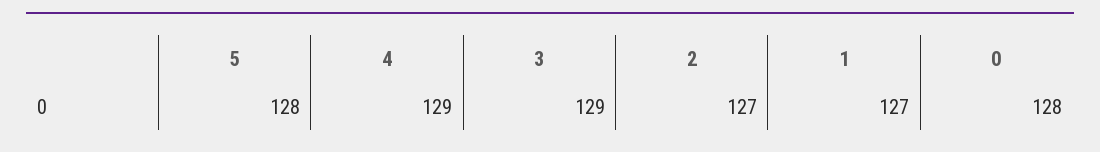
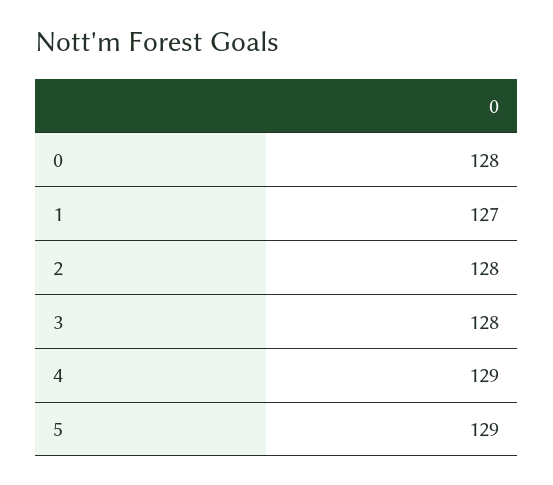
5: 128 -> 129
3: 129 -> 128
2: 127 -> 128

